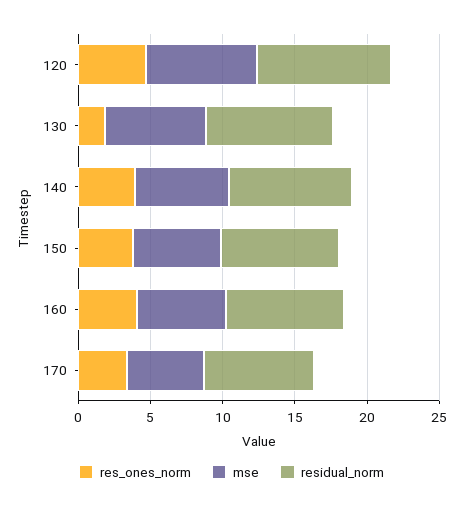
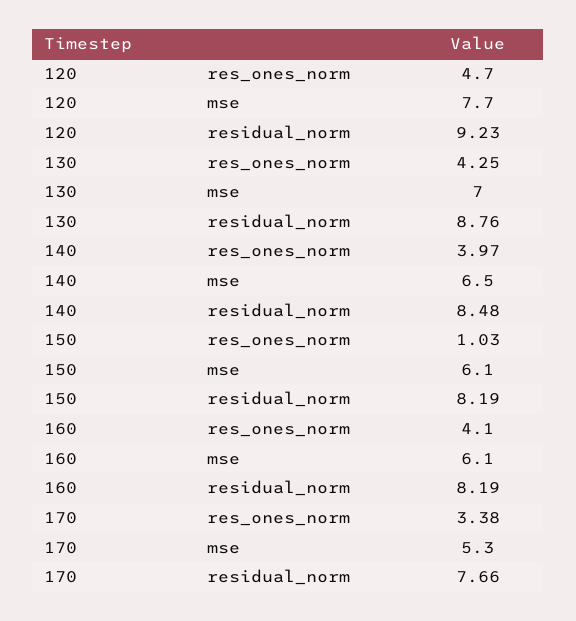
res_ones_norm, 130: 2 -> 4.25
res_ones_norm, 150: 4 -> 1.03

